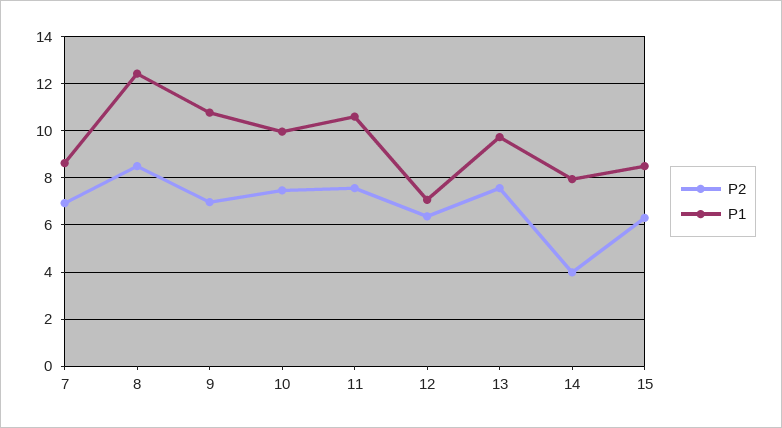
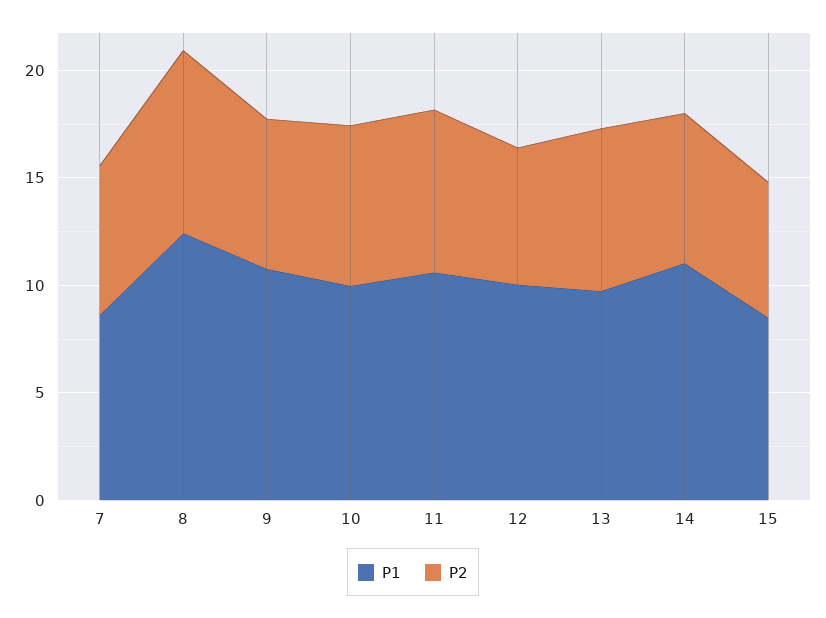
P1, 12: 7 -> 10
P2, 14: 4 -> 7
P1, 14: 8 -> 11

